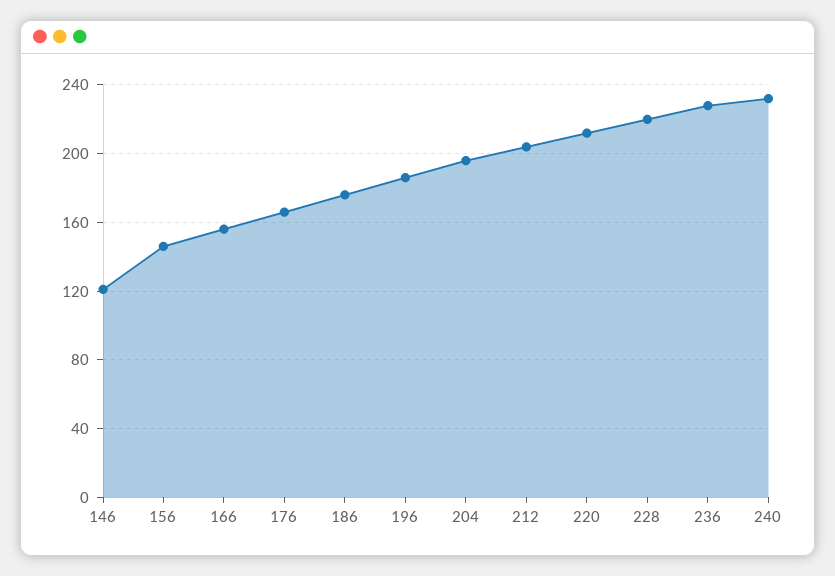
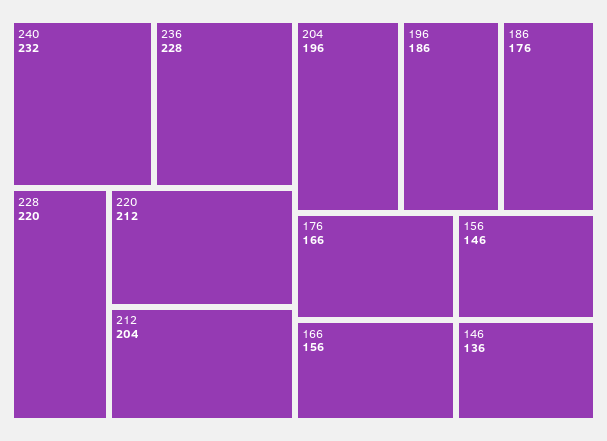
146: 120 -> 136

